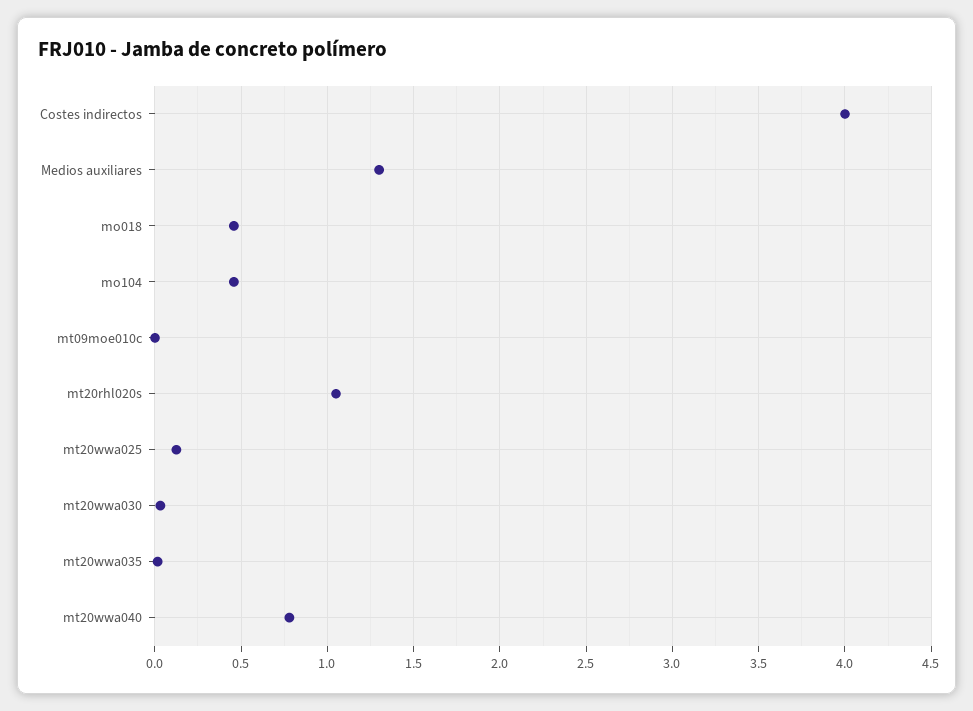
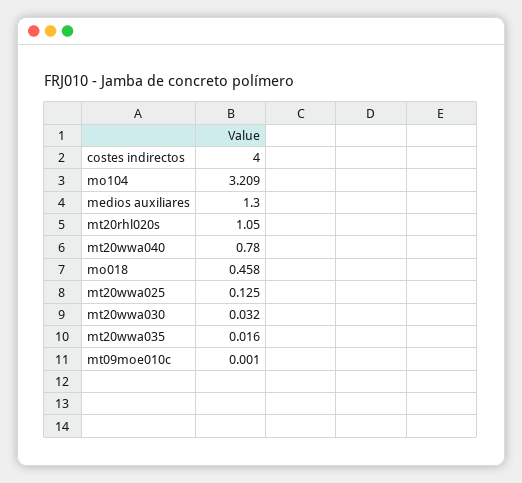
mo104: 0.45 -> 3.209

